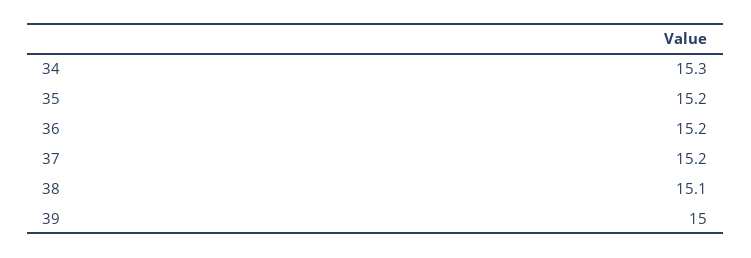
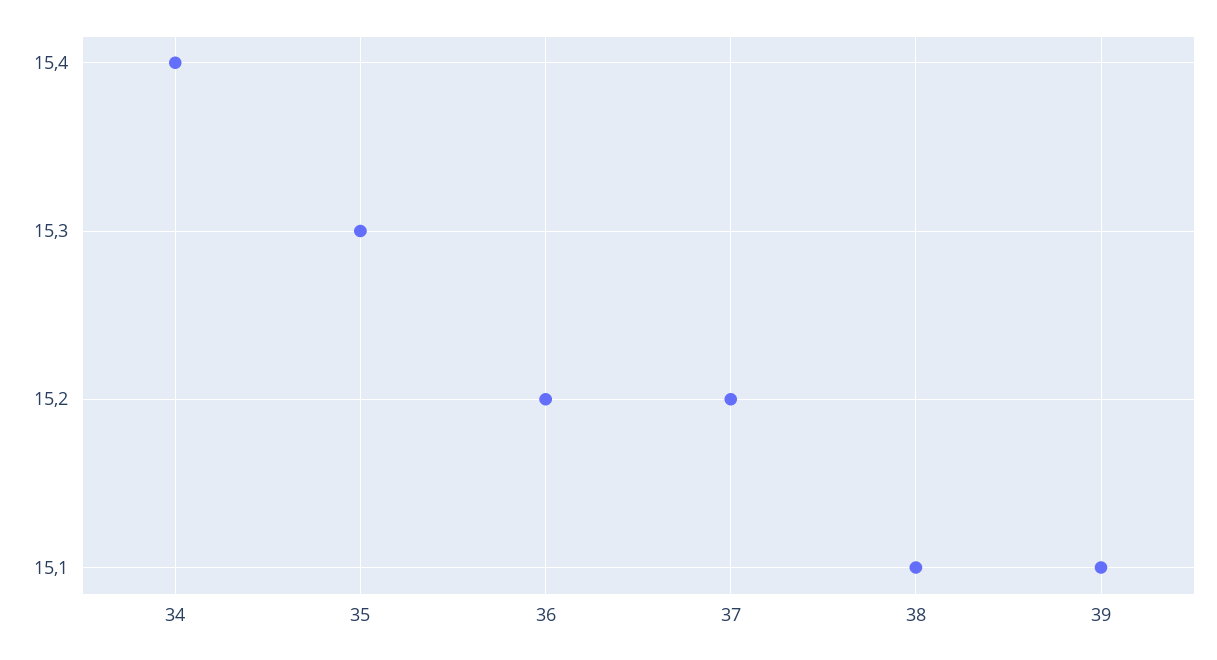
34: 15.3 -> 15.4
35: 15.2 -> 15.3
39: 15 -> 15.1

